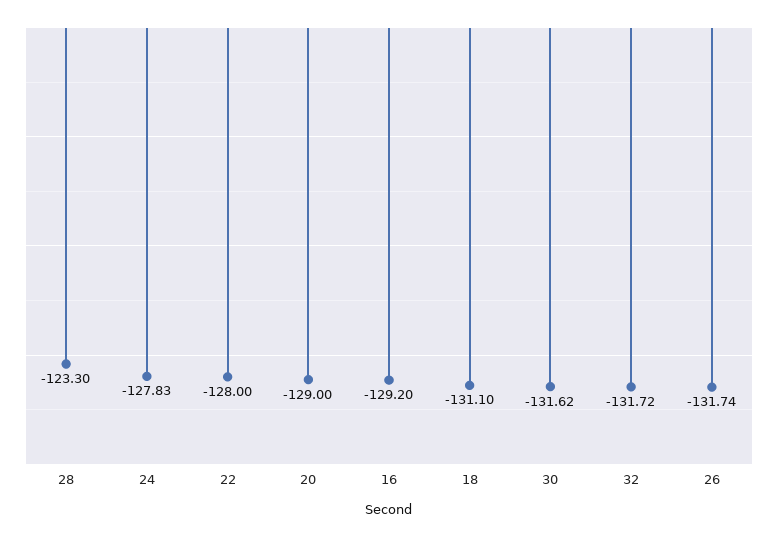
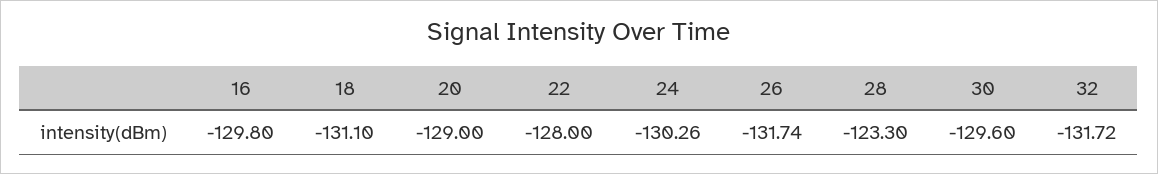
24: -127.83 -> -130.26
16: -129.2 -> -129.8
30: -131.62 -> -129.6

